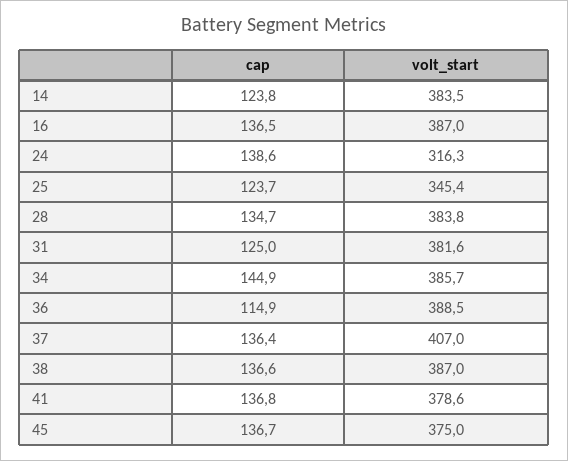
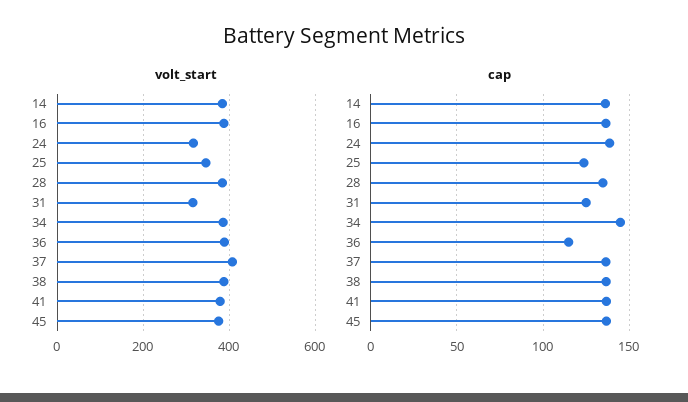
cap, 14: 123.8 -> 135
volt_start, 31: 381.6 -> 320

